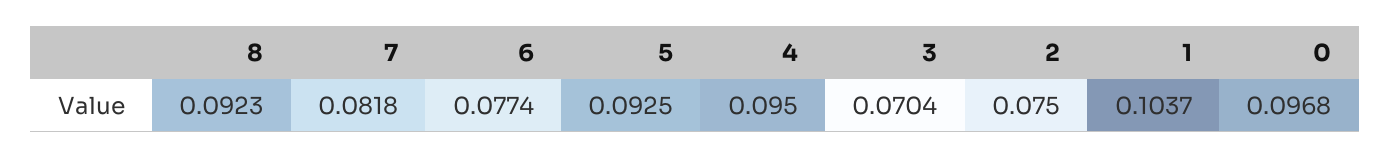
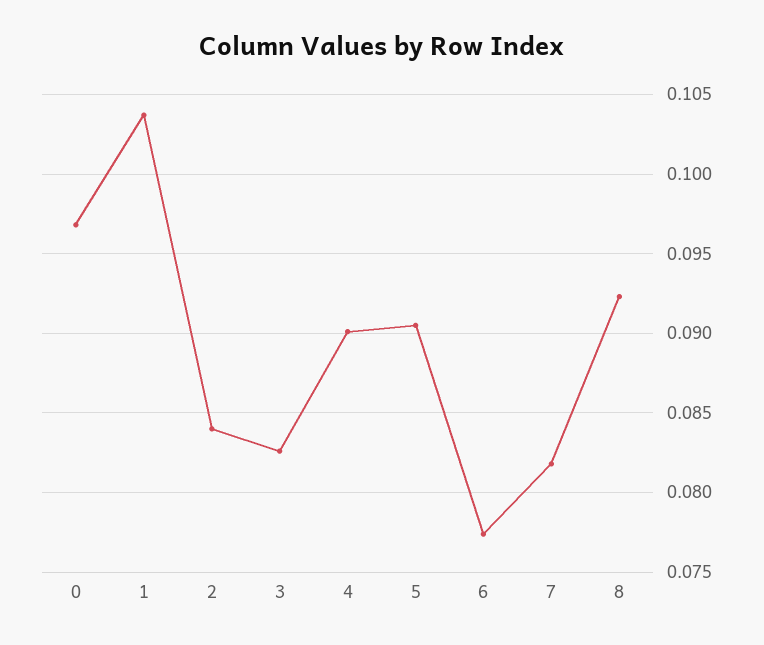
5: 0.0925 -> 0.0905
4: 0.095 -> 0.09
3: 0.0704 -> 0.0825
2: 0.075 -> 0.084

